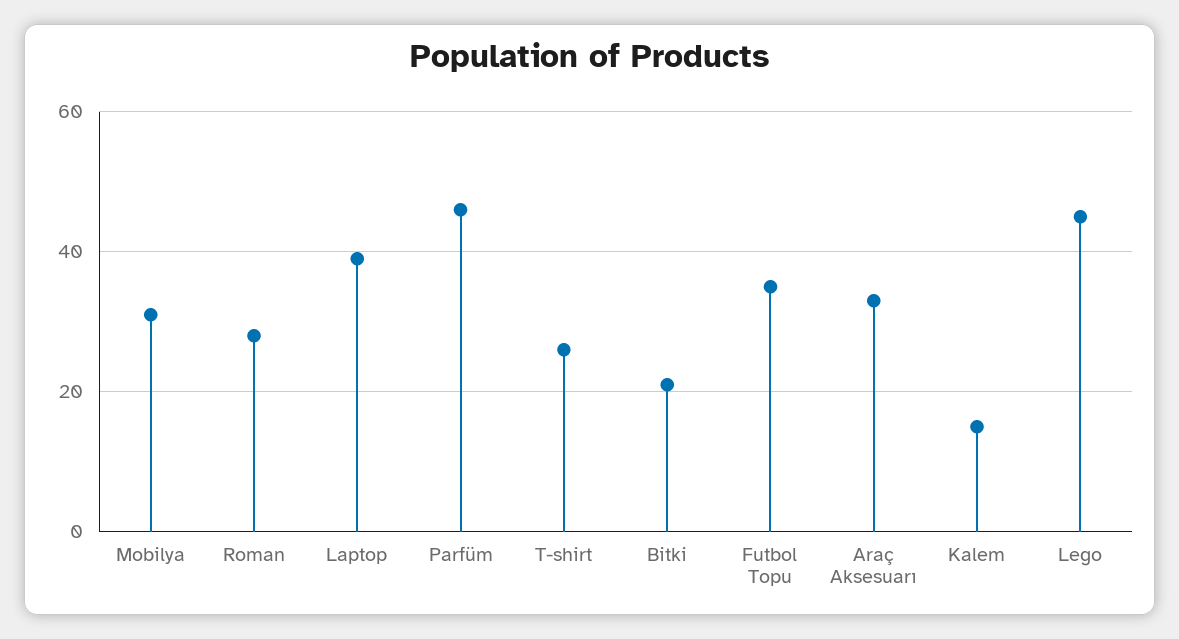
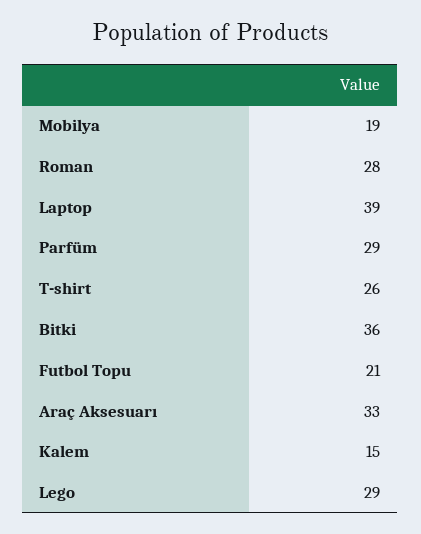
Mobilya: 30 -> 19
Parfüm: 45 -> 29
Bitki: 20 -> 36
Futbol Topu: 35 -> 21
Lego: 45 -> 29

